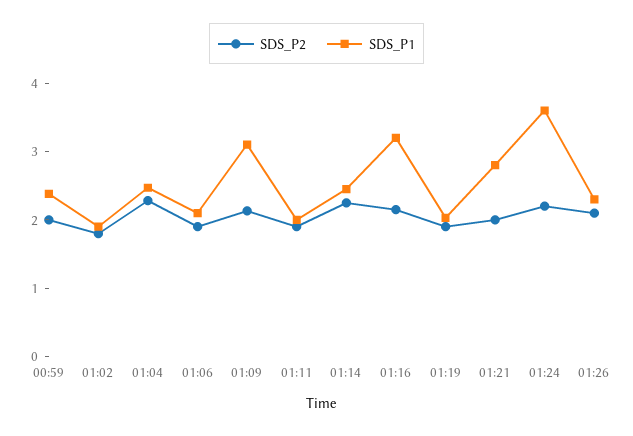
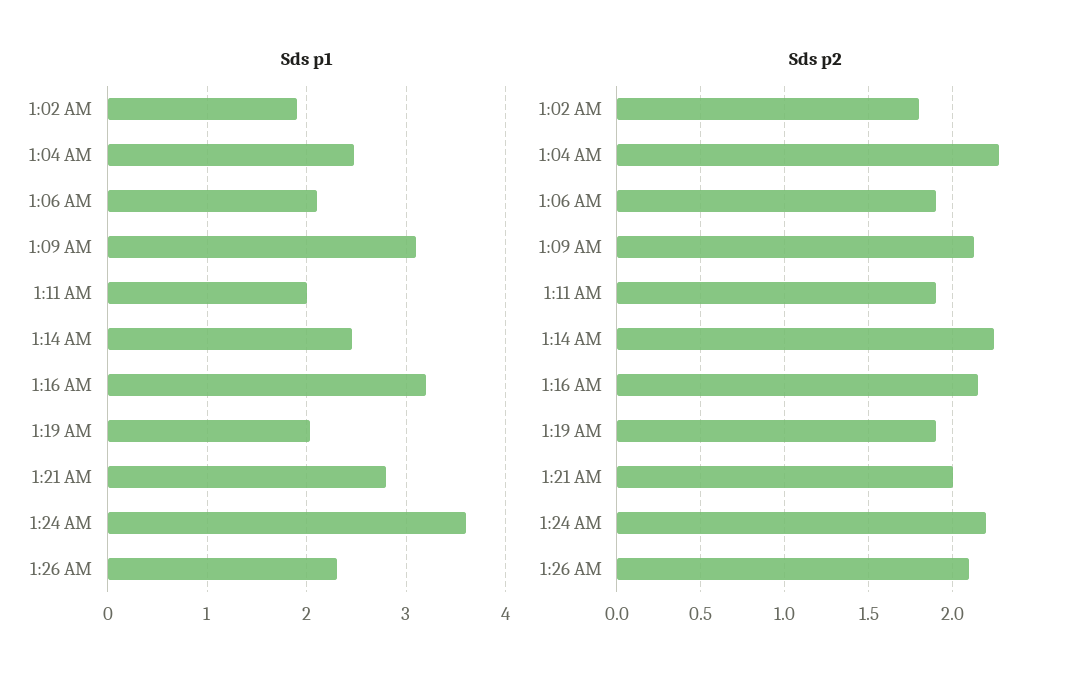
SDS_P2, 00:59: 2 -> none
SDS_P1, 00:59: 2.4 -> none

